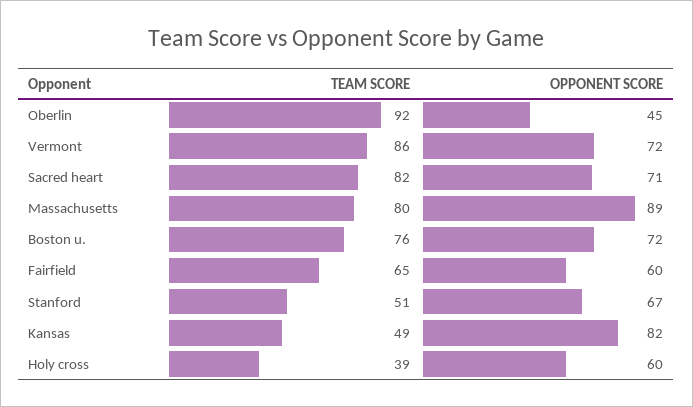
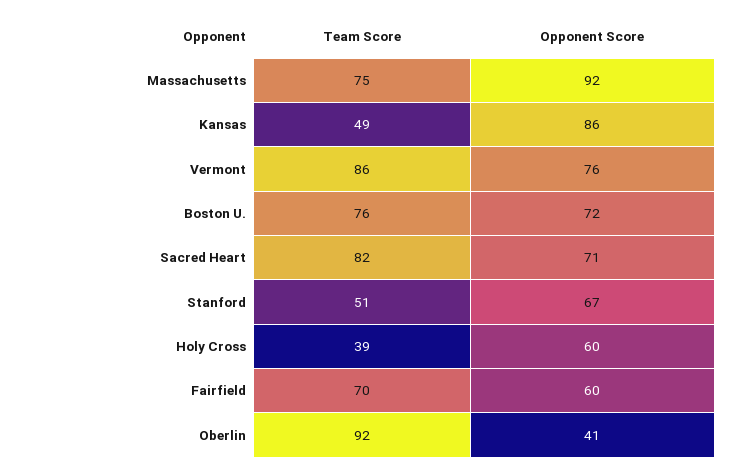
OPPONENT SCORE, Oberlin: 45 -> 41
OPPONENT SCORE, Vermont: 72 -> 76
TEAM SCORE, Massachusetts: 80 -> 75
OPPONENT SCORE, Massachusetts: 89 -> 92
TEAM SCORE, Fairfield: 65 -> 70
OPPONENT SCORE, Kansas: 82 -> 86

